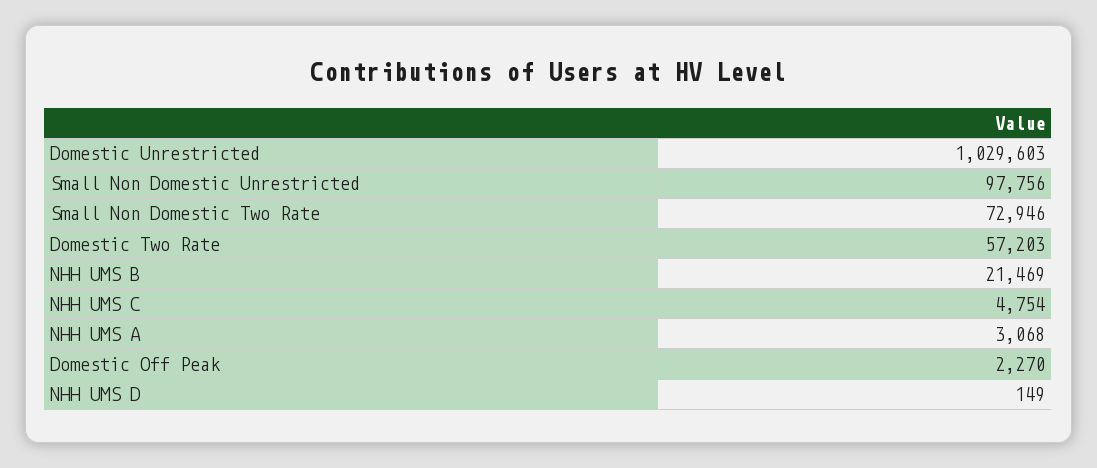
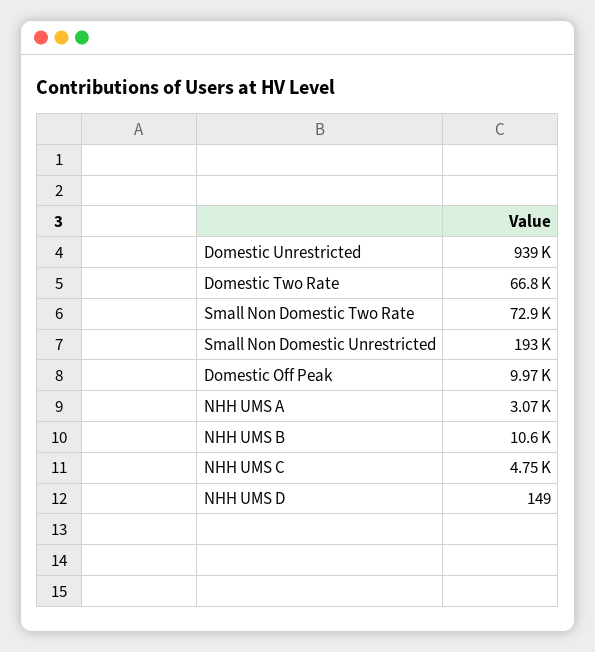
Domestic Unrestricted: 1029603 -> 939000
Small Non Domestic Unrestricted: 97756 -> 193000
Domestic Two Rate: 57203 -> 66800
NHH UMS B: 21469 -> 10600
Domestic Off Peak: 2270 -> 9970

